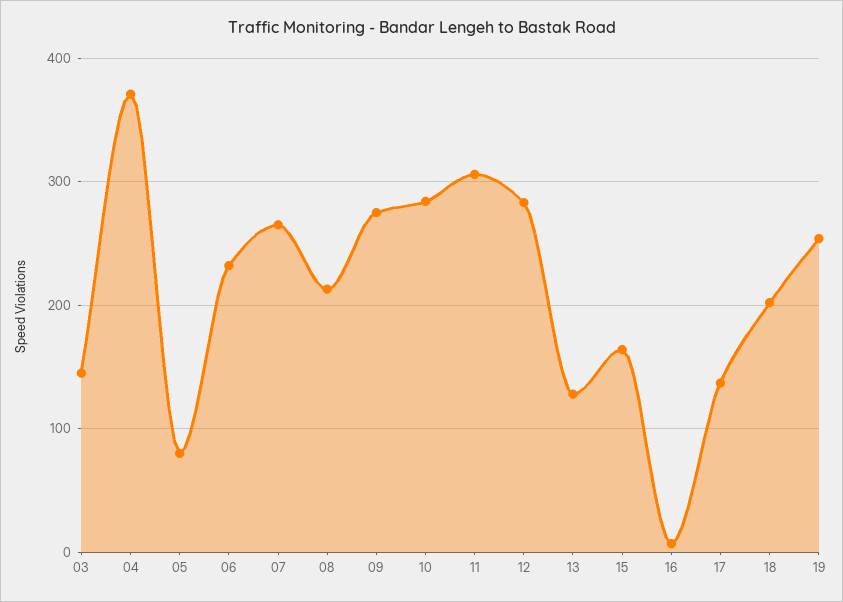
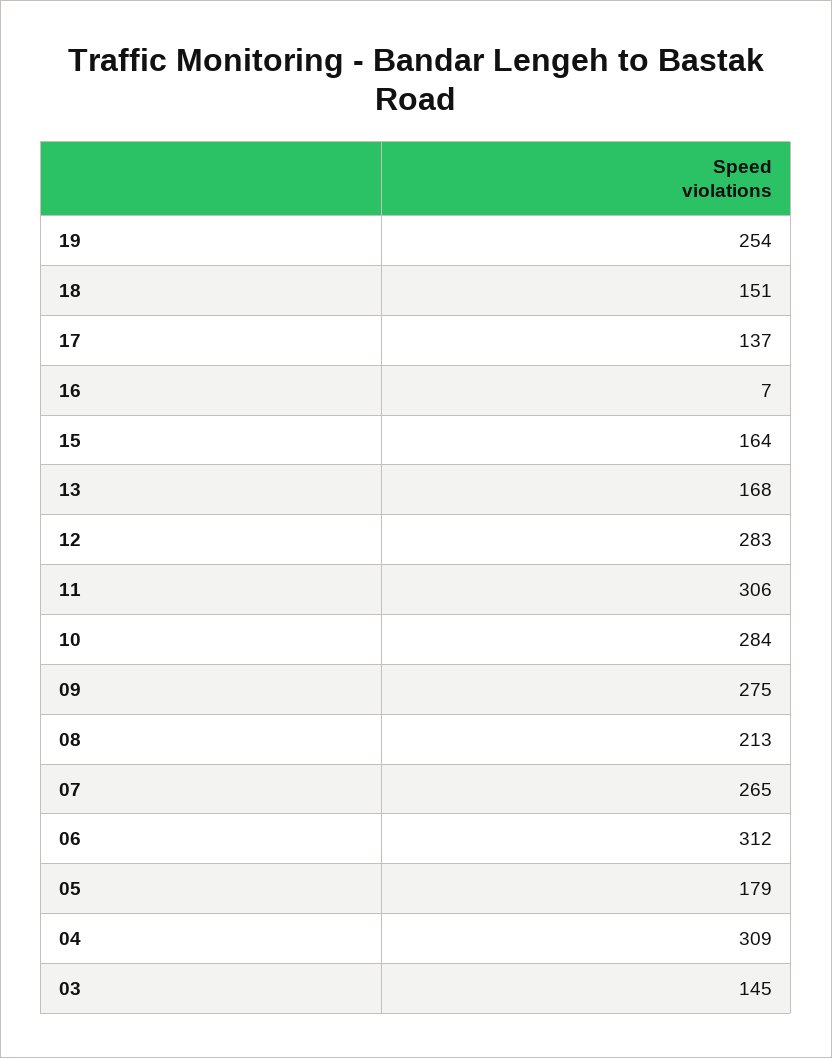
04: 370 -> 309
05: 80 -> 179
06: 230 -> 312
13: 130 -> 168
18: 200 -> 151

